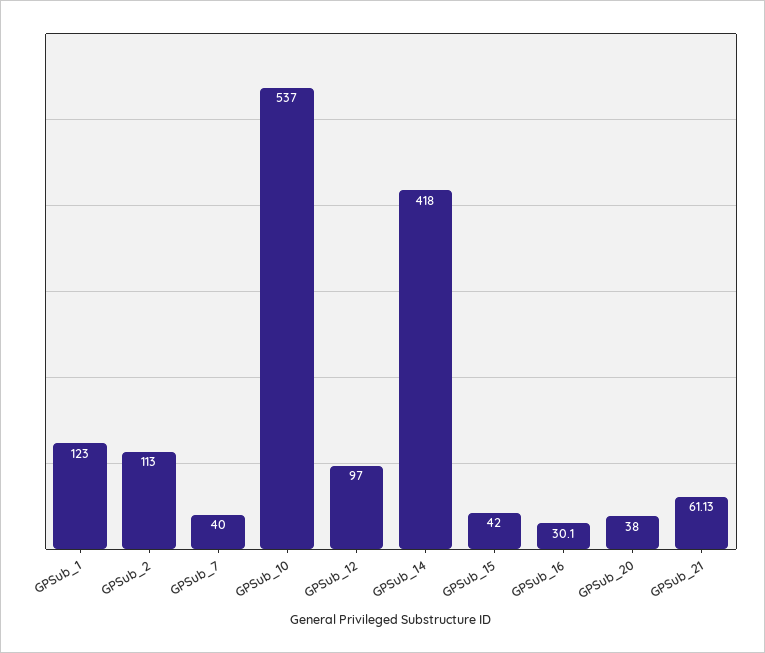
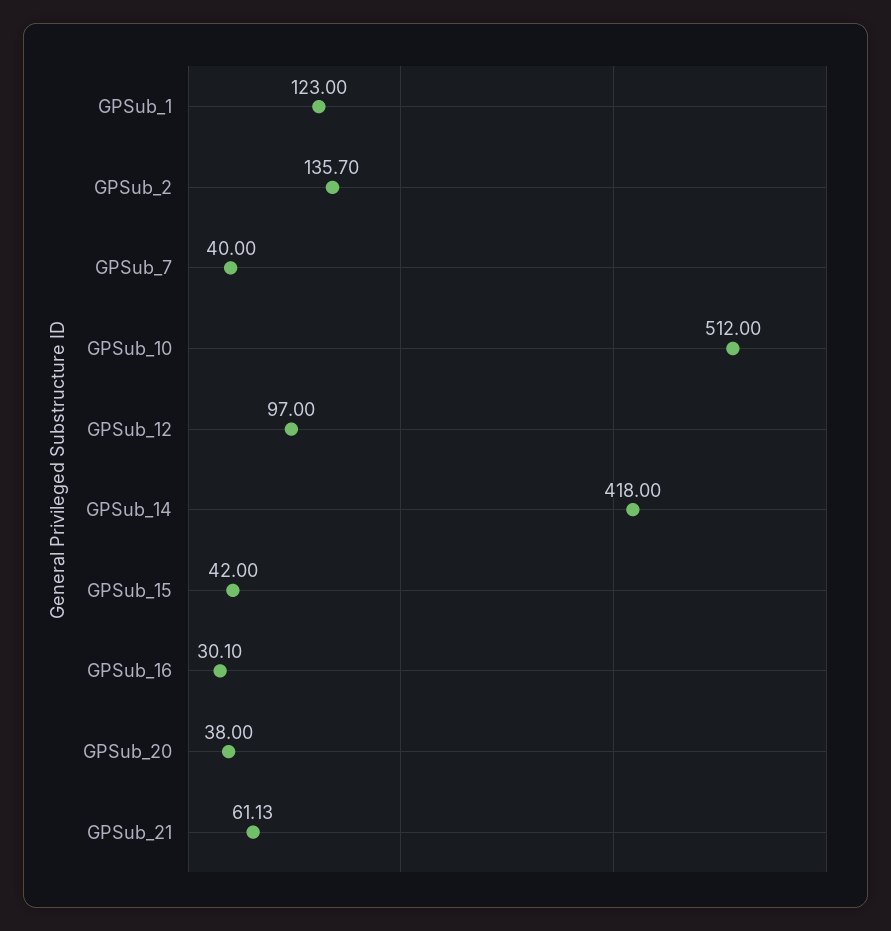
GPSub_2: 113 -> 135.7
GPSub_10: 537 -> 512

